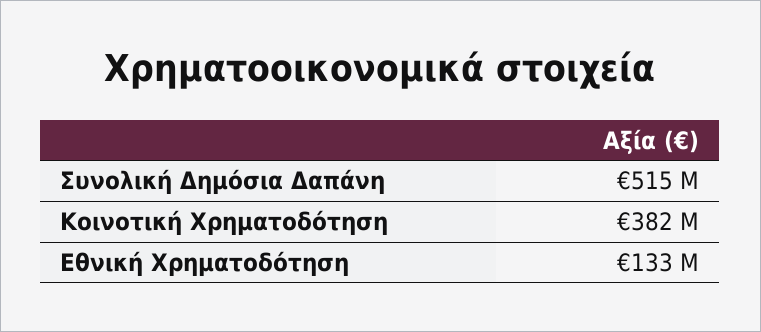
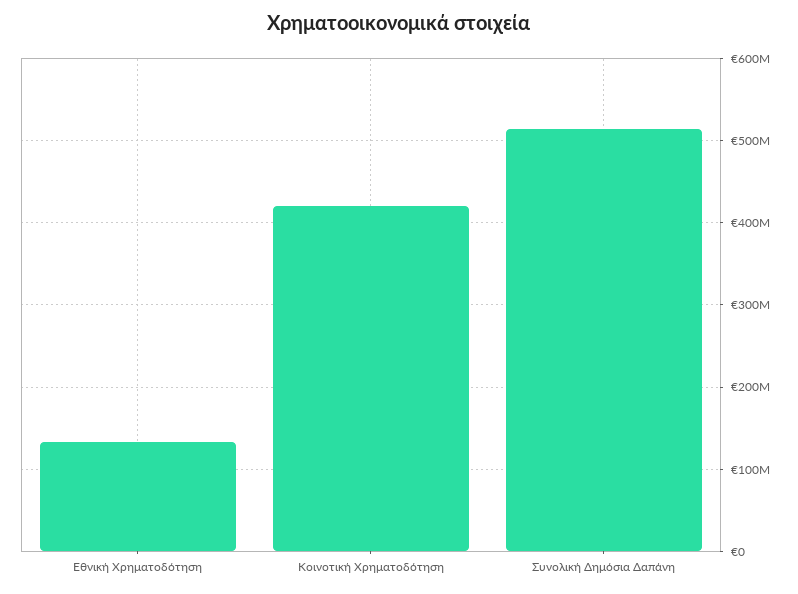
Κοινοτική Χρηματοδότηση: 382000000 -> 420000000

